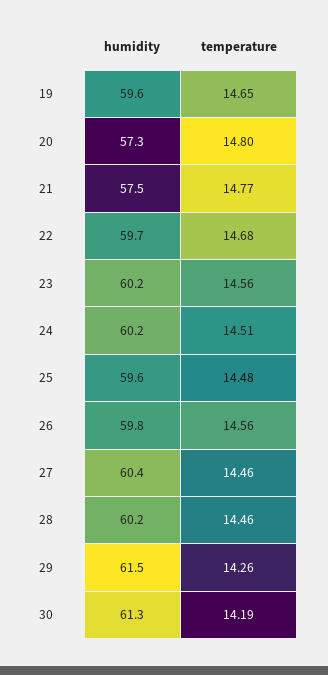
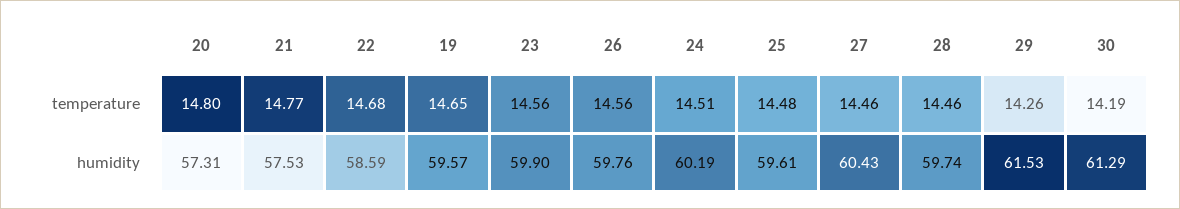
humidity, 22: 59.7 -> 58.59
humidity, 23: 60.2 -> 59.9
humidity, 28: 60.2 -> 59.74

